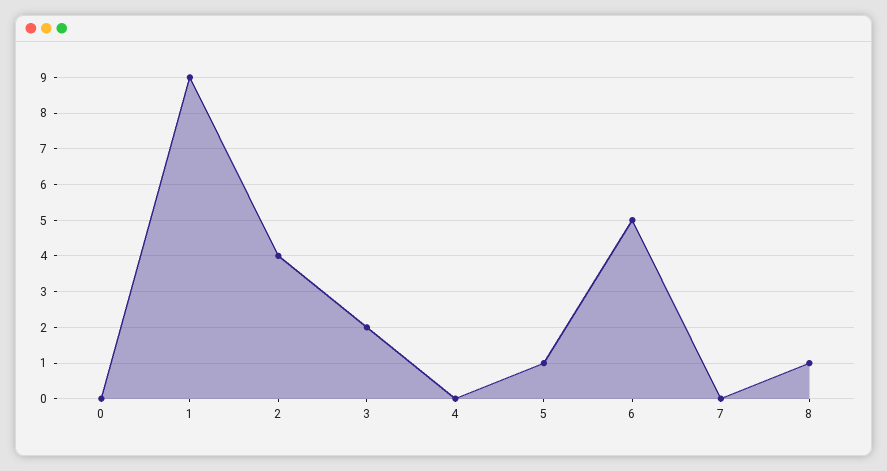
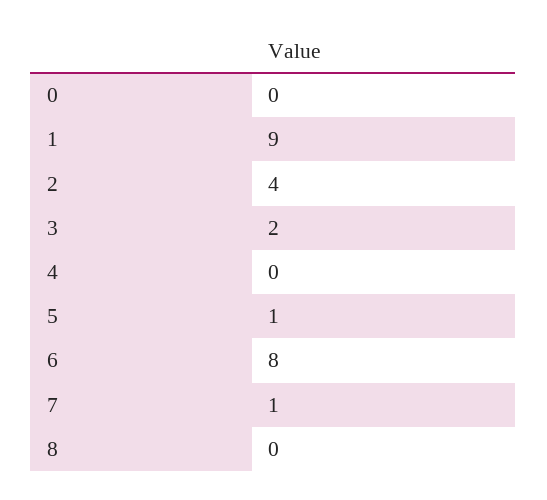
6: 5 -> 8
7: 0 -> 1
8: 1 -> 0

